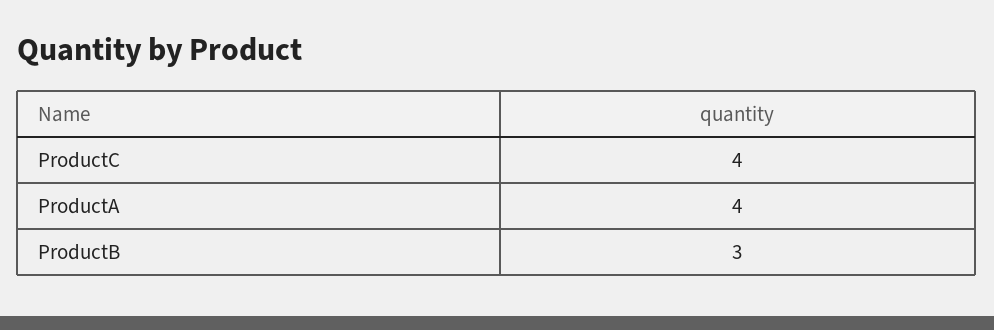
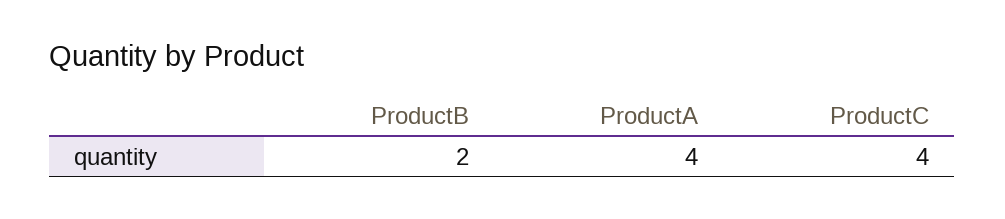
ProductB: 3 -> 2

